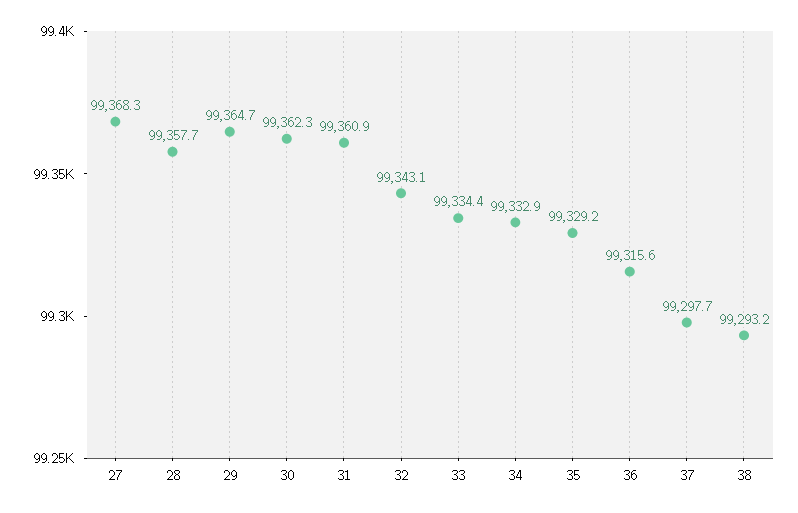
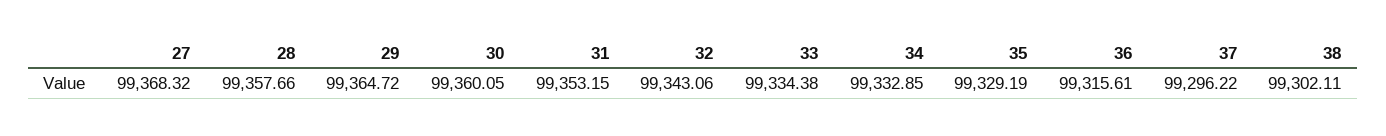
30: 99362.3 -> 99360.05
31: 99360.9 -> 99353.15
37: 99297.7 -> 99296.22
38: 99293.2 -> 99302.11

